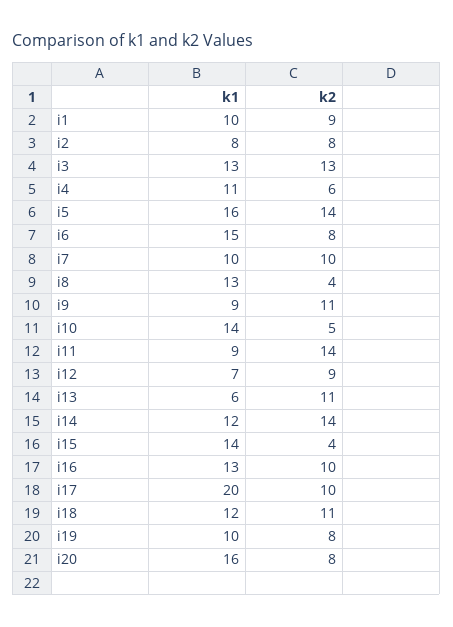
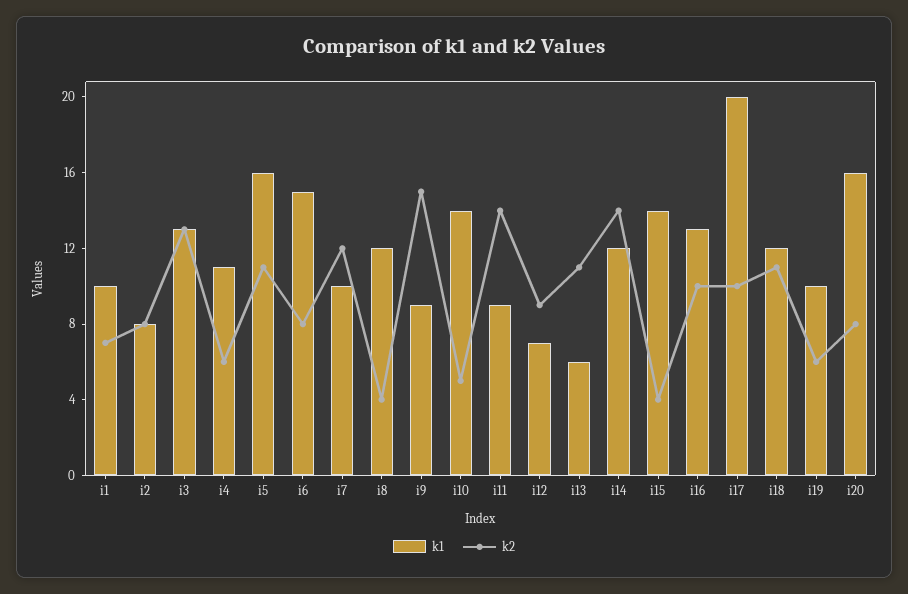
k2, i1: 9 -> 7
k2, i5: 14 -> 11
k2, i7: 10 -> 12
k1, i8: 13 -> 12
k2, i9: 11 -> 15
k2, i19: 8 -> 6

